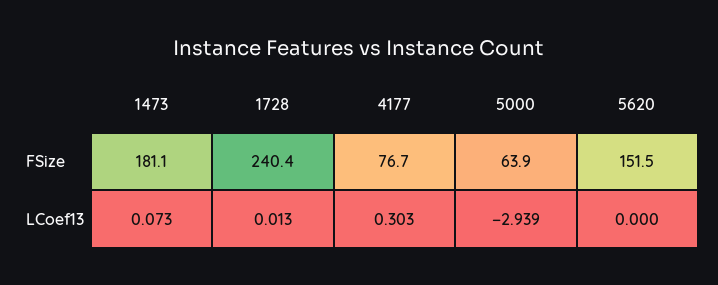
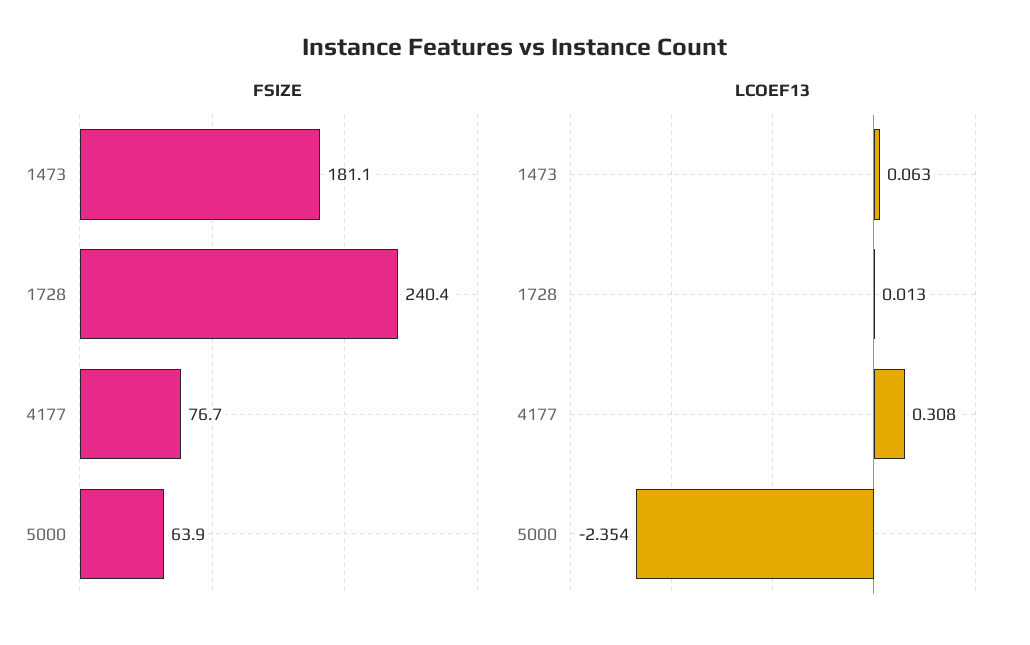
FSize, 5620: 151.5 -> none
LCoef13, 1473: 0.073 -> 0.063
LCoef13, 4177: 0.303 -> 0.308
LCoef13, 5000: -2.939 -> -2.354
LCoef13, 5620: 0 -> none

